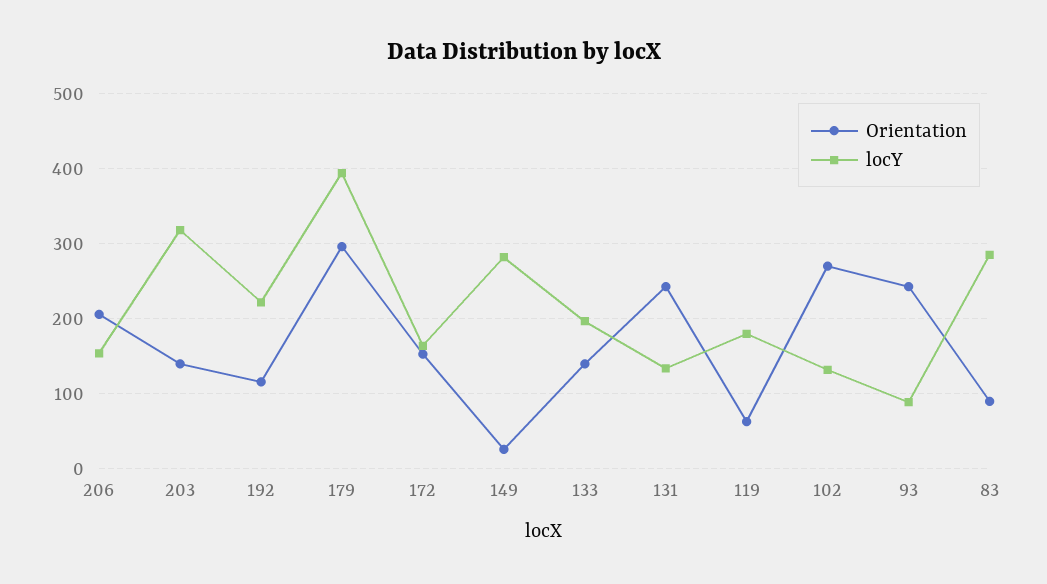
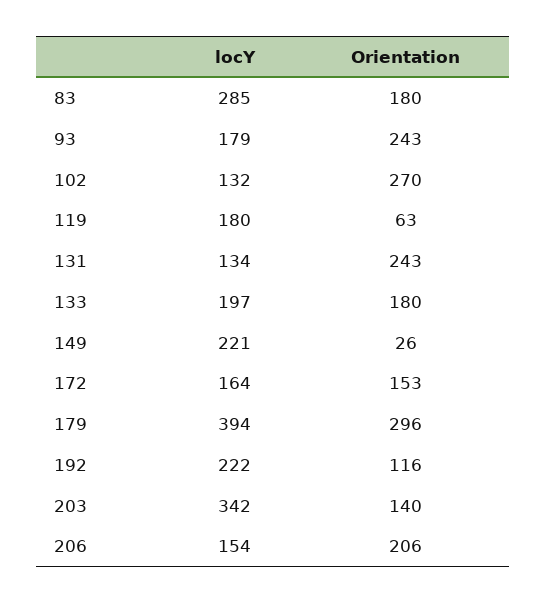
locY, 203: 320 -> 342
locY, 149: 280 -> 221
Orientation, 133: 140 -> 180
locY, 93: 90 -> 179
Orientation, 83: 90 -> 180

